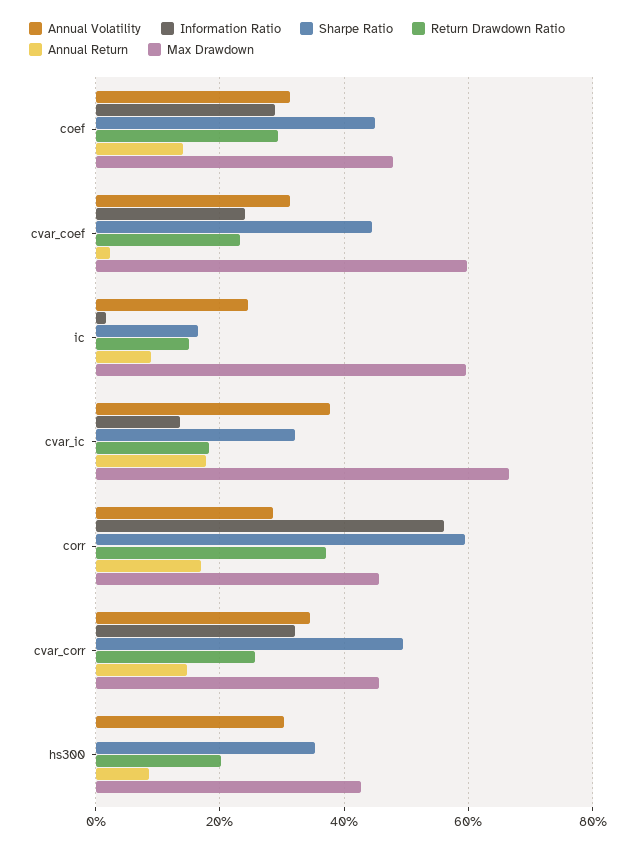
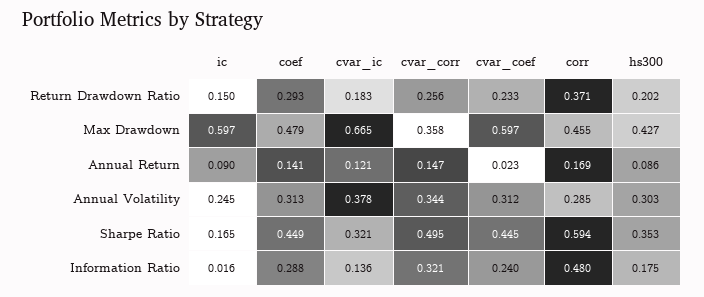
Annual Return, cvar_ic: 0.18 -> 0.121
Information Ratio, corr: 0.56 -> 0.48
Max Drawdown, cvar_corr: 0.46 -> 0.358
Information Ratio, hs300: 0 -> 0.175

